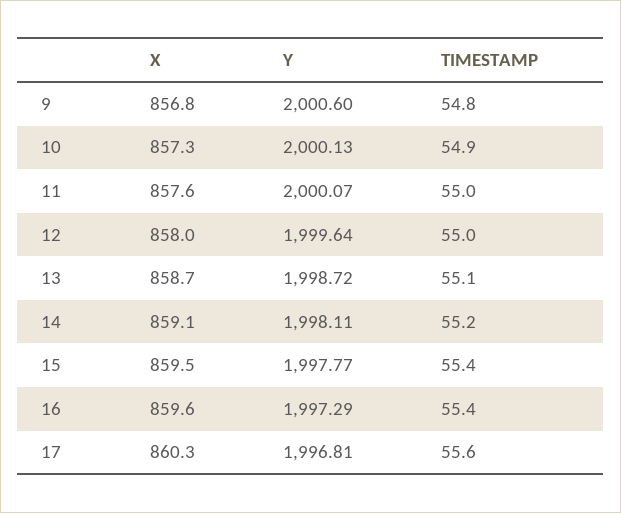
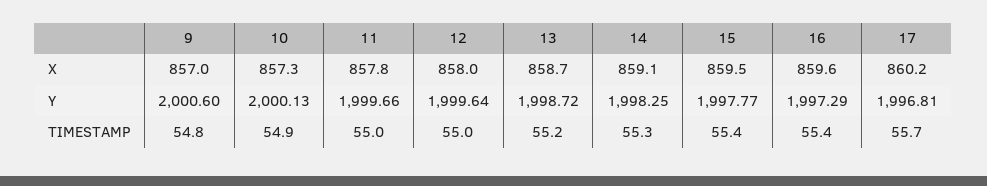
X, 9: 856.8 -> 857
X, 11: 857.6 -> 857.8
Y, 11: 2000.07 -> 1999.66
TIMESTAMP, 13: 55.1 -> 55.2
Y, 14: 1998.11 -> 1998.25
TIMESTAMP, 14: 55.2 -> 55.3
X, 17: 860.3 -> 860.2
TIMESTAMP, 17: 55.6 -> 55.7

